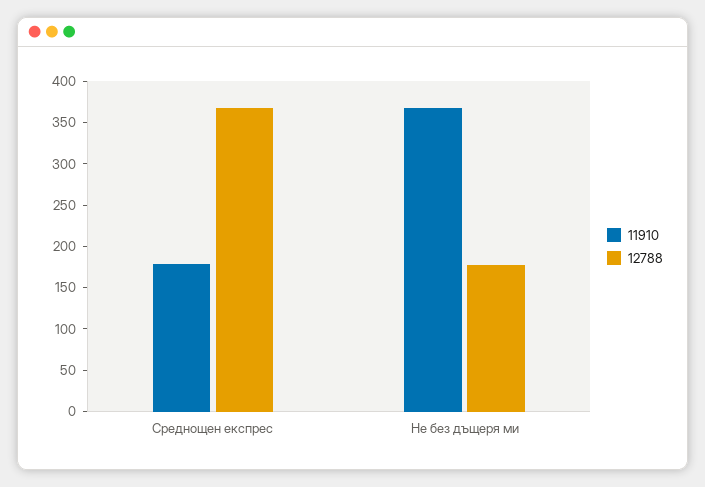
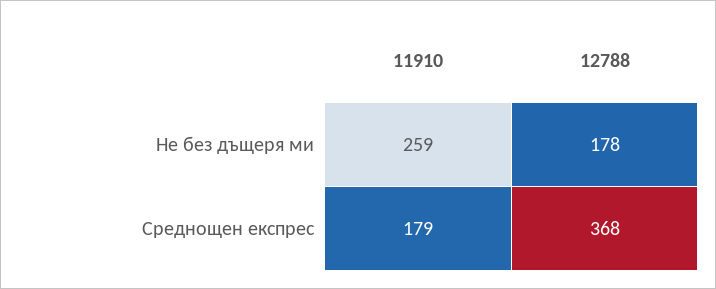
11910, Не без дъщеря ми: 370 -> 259

